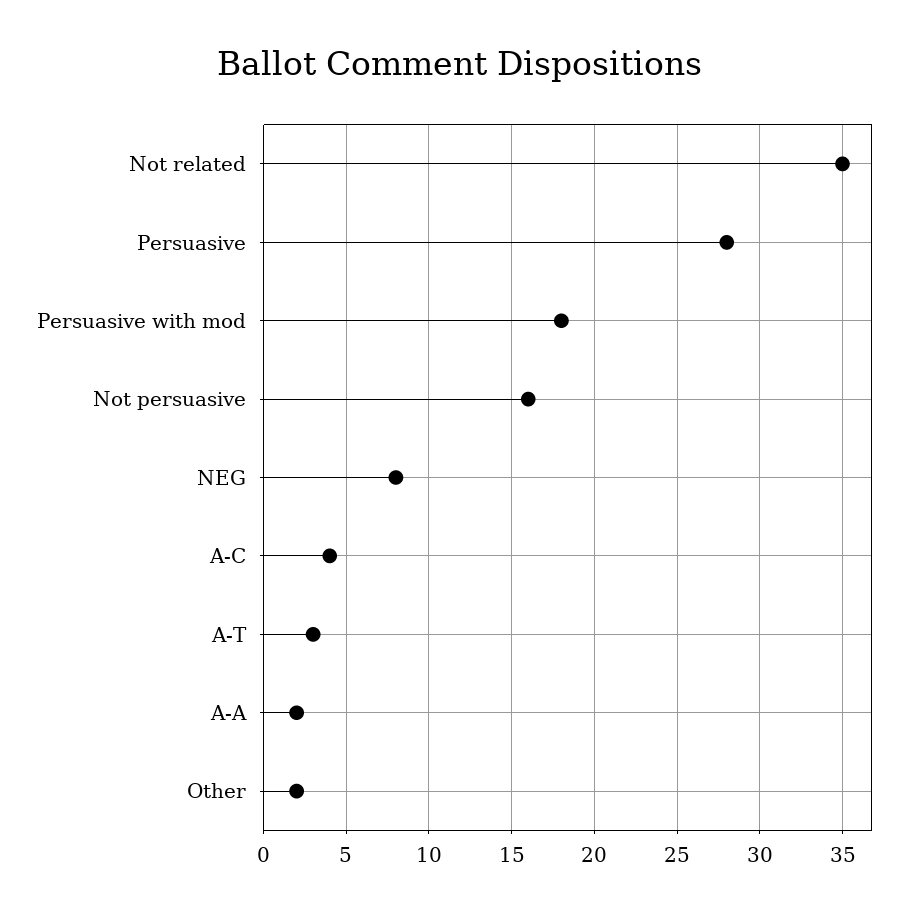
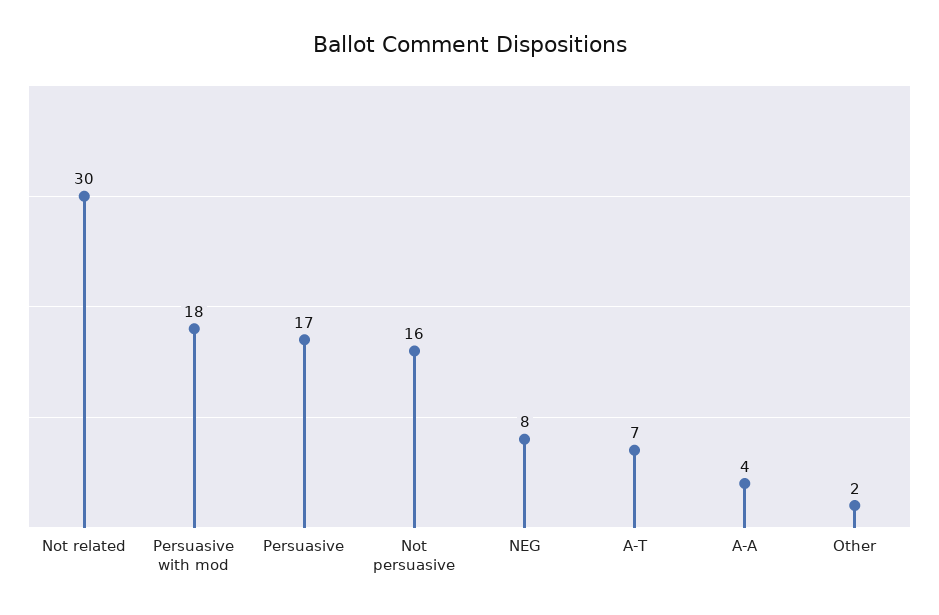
Not related: 35 -> 30
Persuasive: 28 -> 17
A-C: 4 -> none
A-T: 3 -> 7
A-A: 2 -> 4

